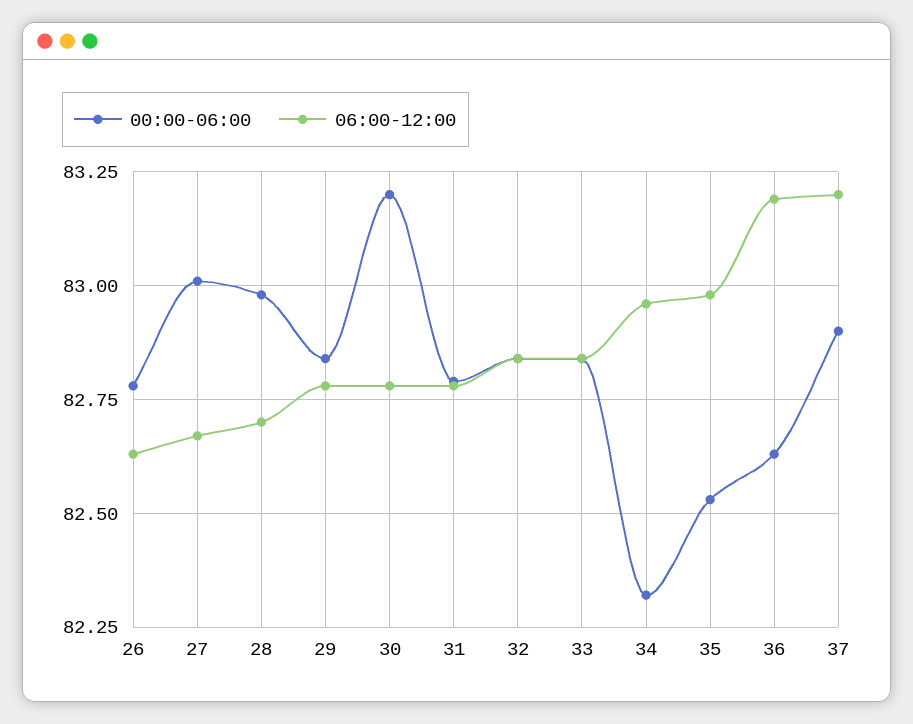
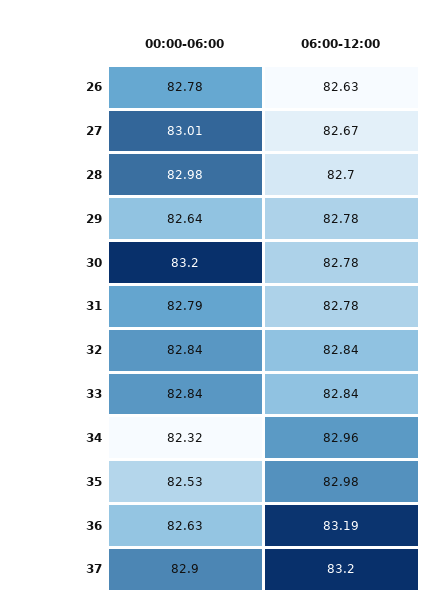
00:00-06:00, 29: 82.85 -> 82.64

